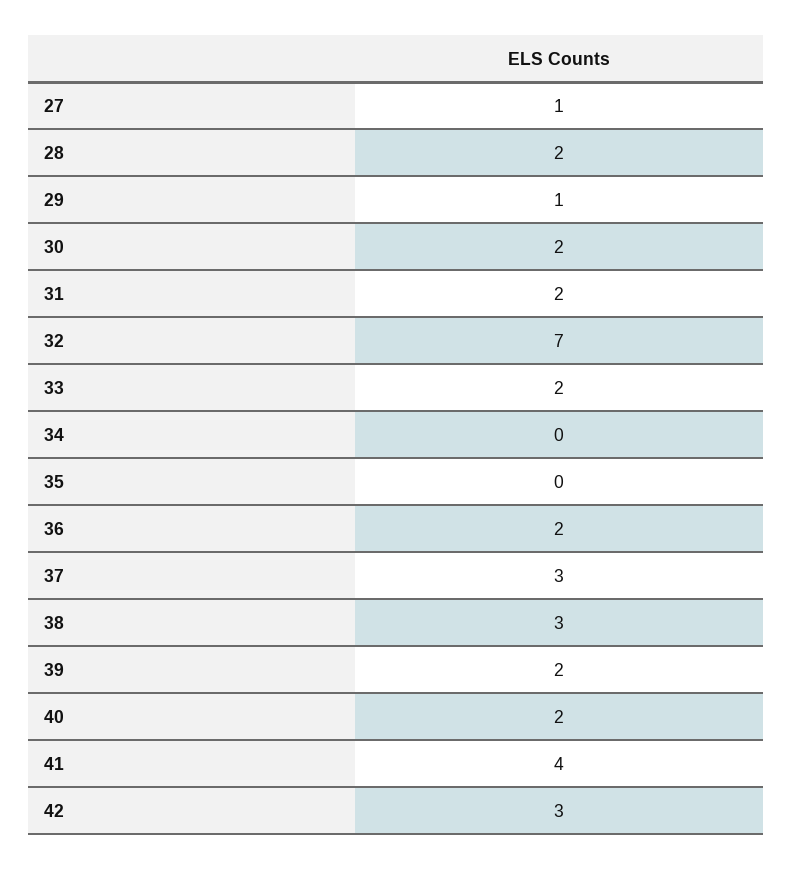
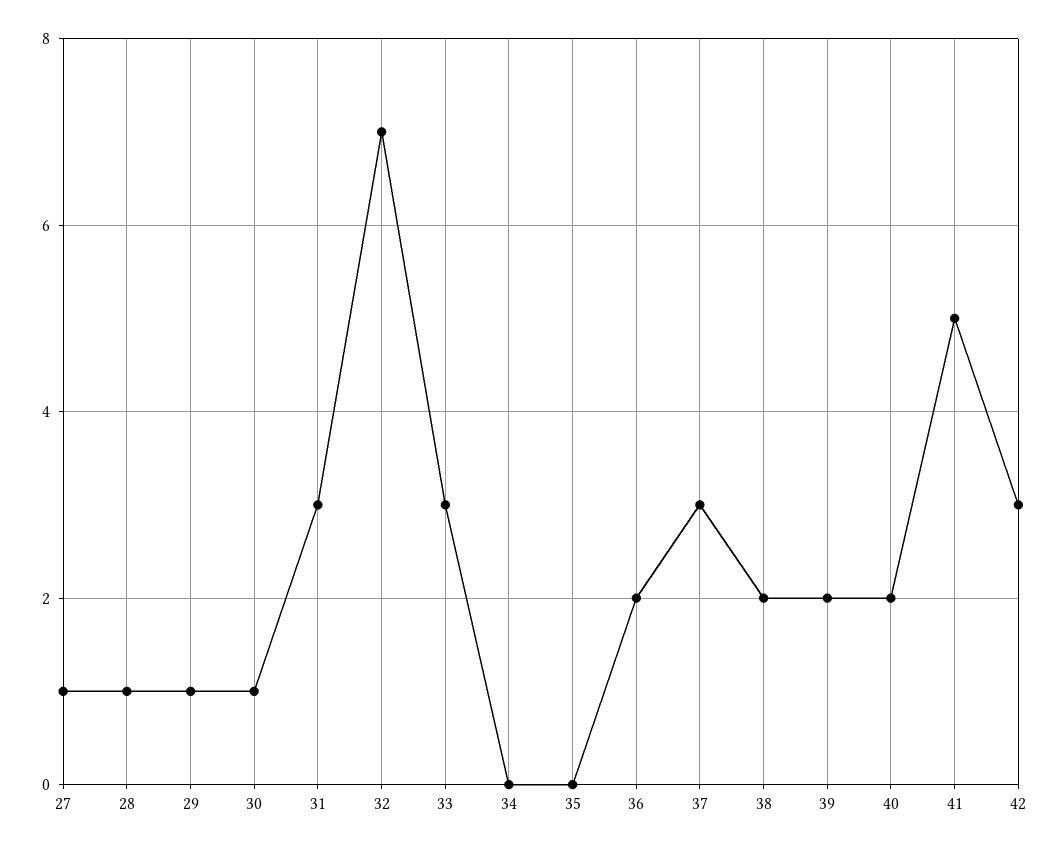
28: 2 -> 1
30: 2 -> 1
31: 2 -> 3
33: 2 -> 3
38: 3 -> 2
41: 4 -> 5

